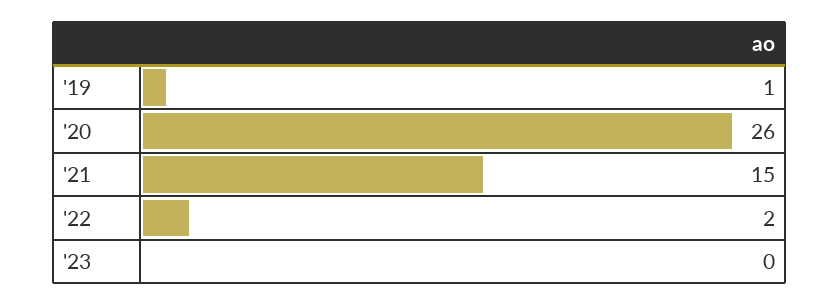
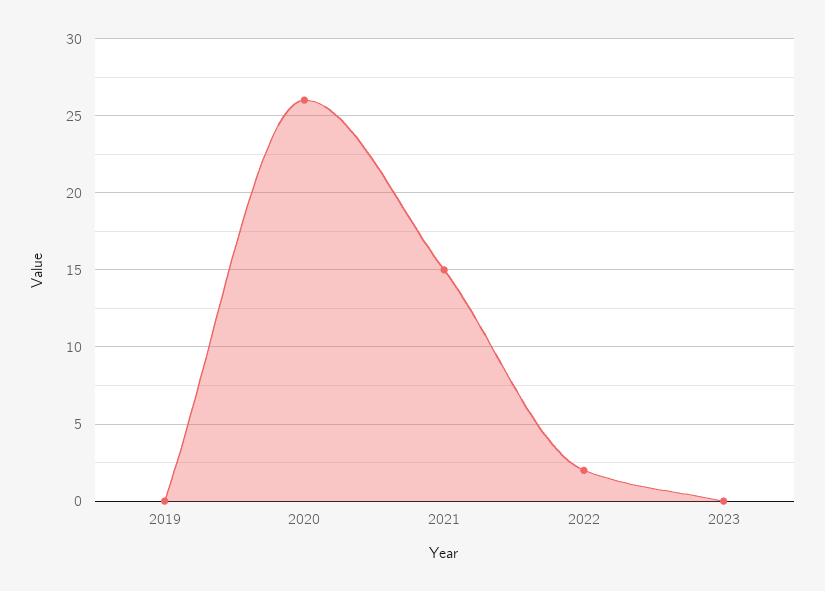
'19: 1 -> 0

